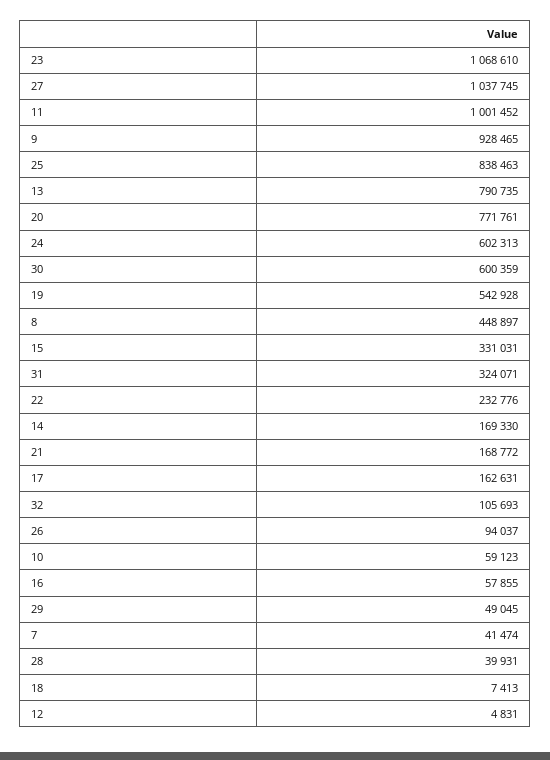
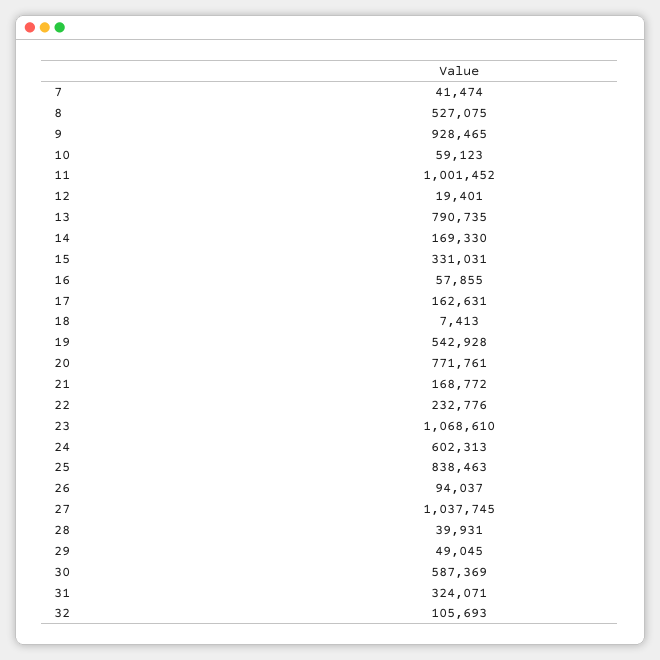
30: 600359 -> 587369
8: 448897 -> 527075
12: 4831 -> 19401

